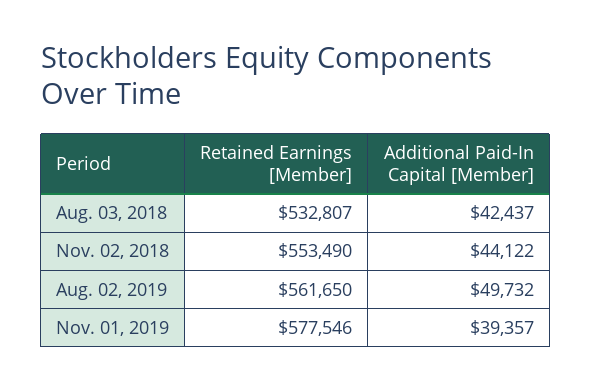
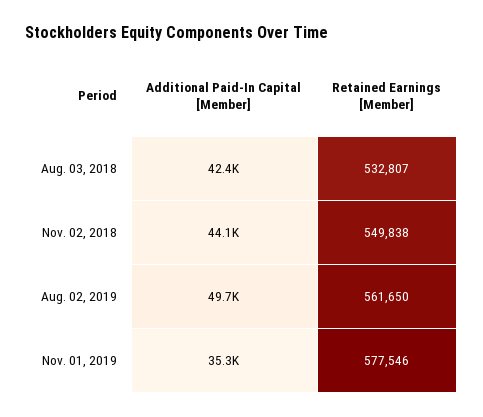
Retained Earnings [Member], Nov. 02, 2018: 553490 -> 549838
Additional Paid-In Capital [Member], Nov. 01, 2019: 39357 -> 35300

